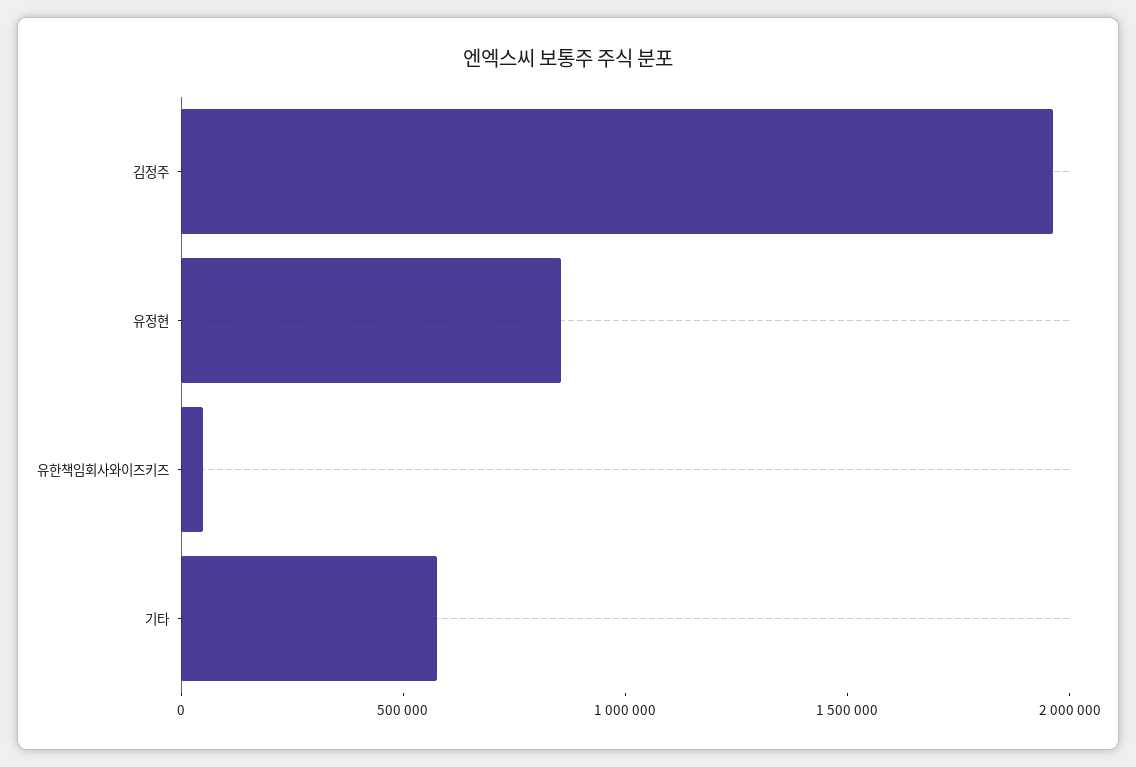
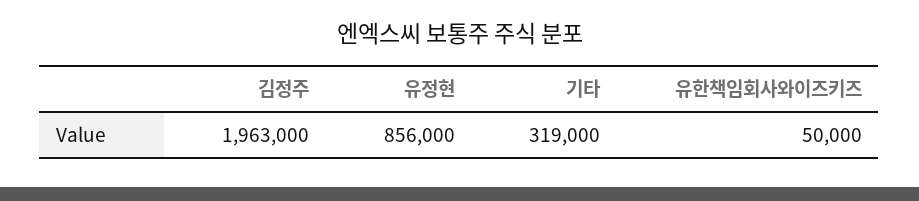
기타: 600000 -> 319000

